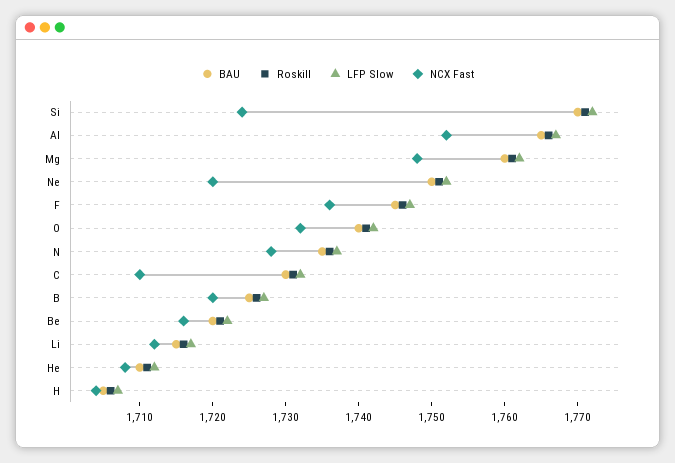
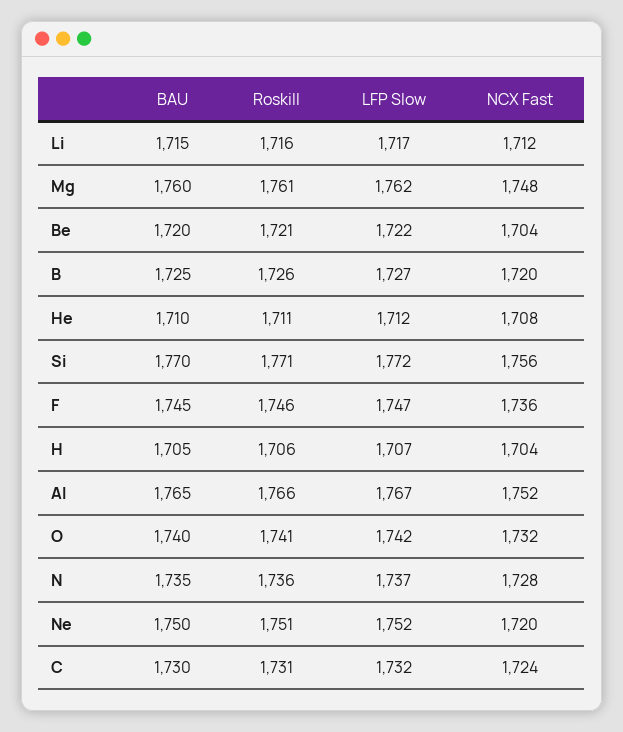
NCX Fast, Si: 1725 -> 1756
NCX Fast, C: 1710 -> 1724
NCX Fast, Be: 1715 -> 1704

